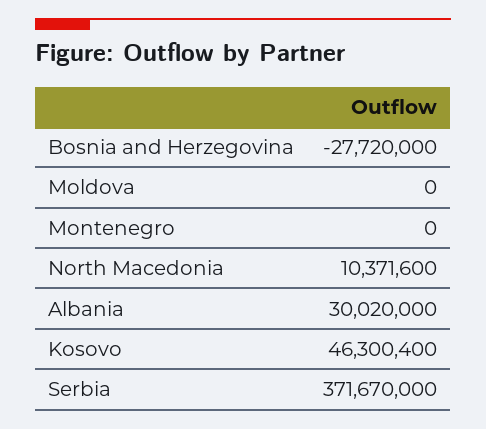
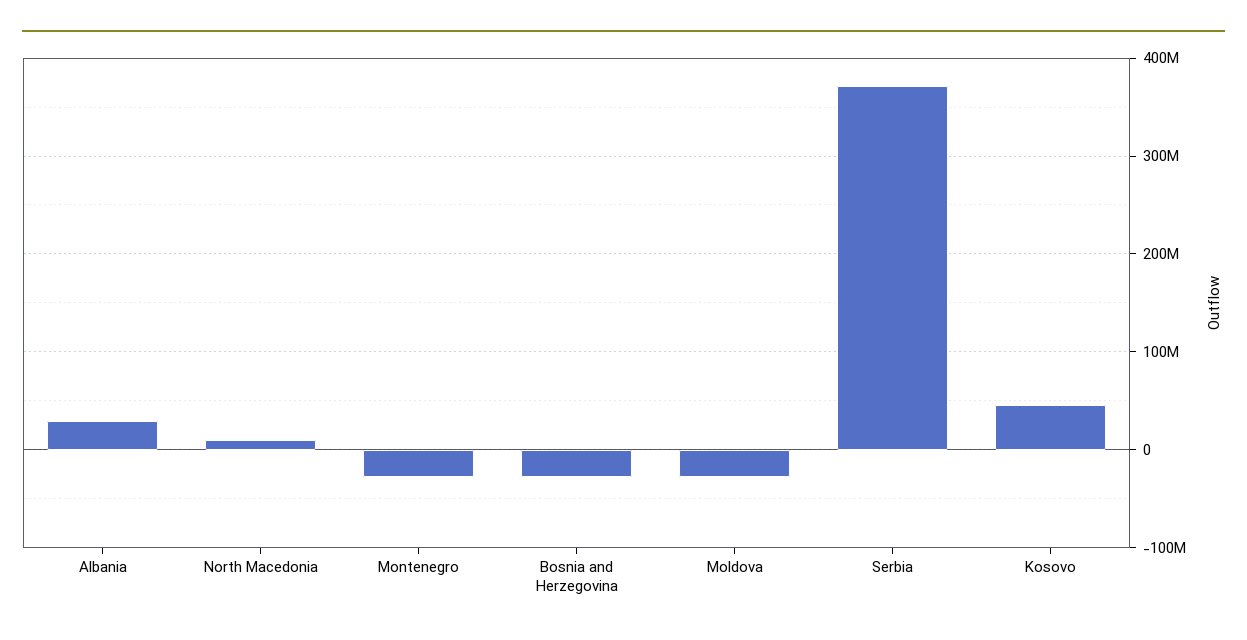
Moldova: 0 -> -30000000
Montenegro: 0 -> -30000000

